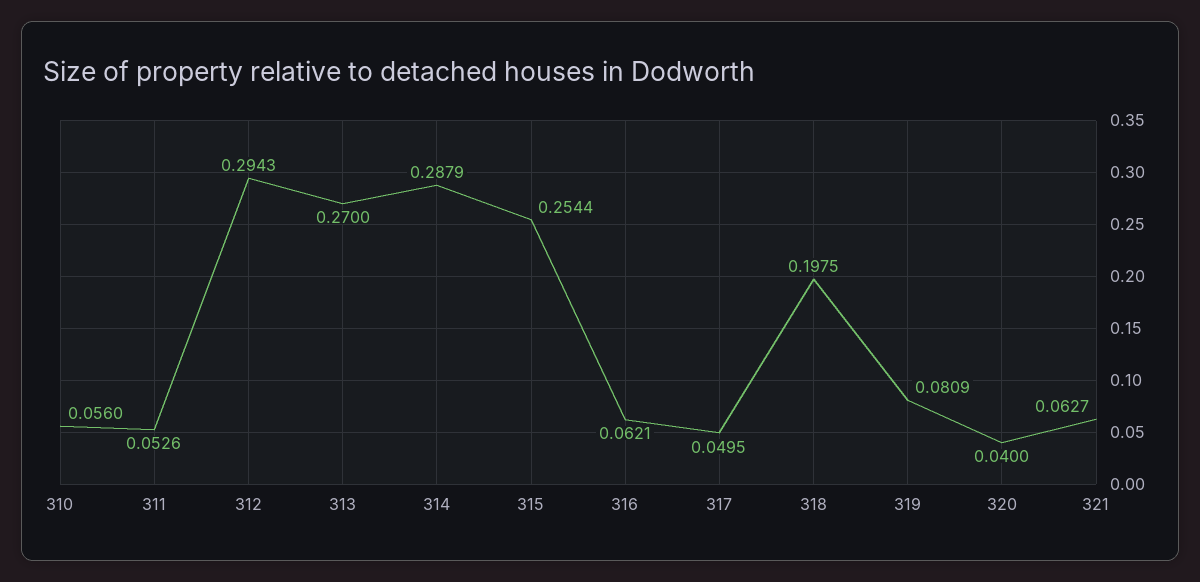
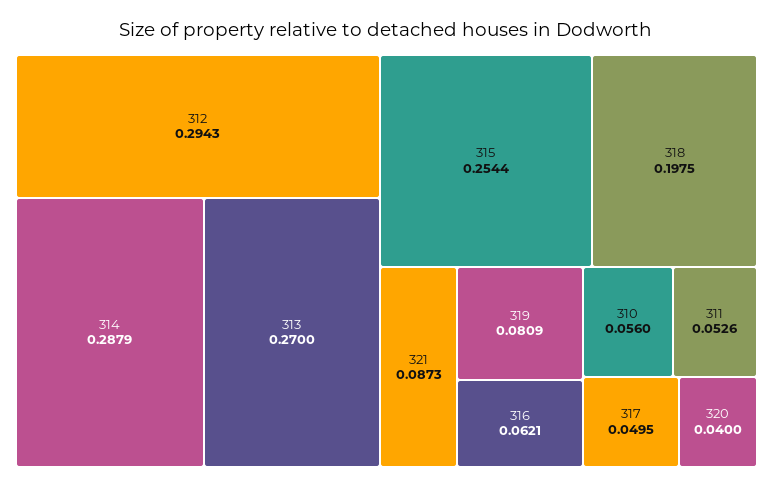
321: 0.0627 -> 0.0873

